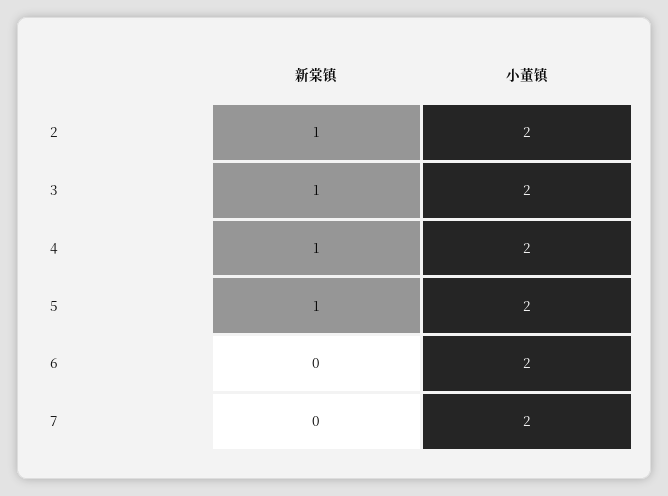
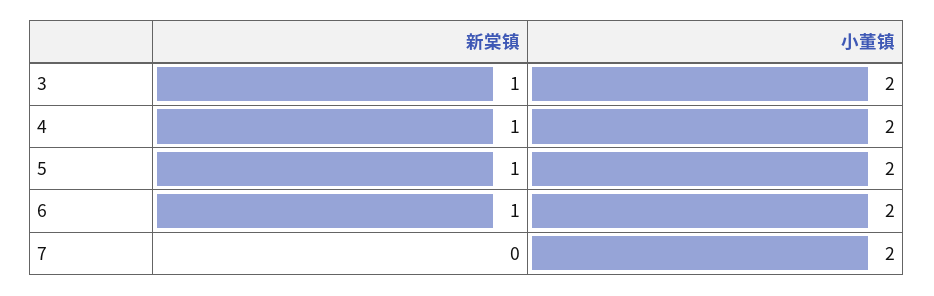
新棠镇, 2: 1 -> none
小董镇, 2: 2 -> none
新棠镇, 6: 0 -> 1

